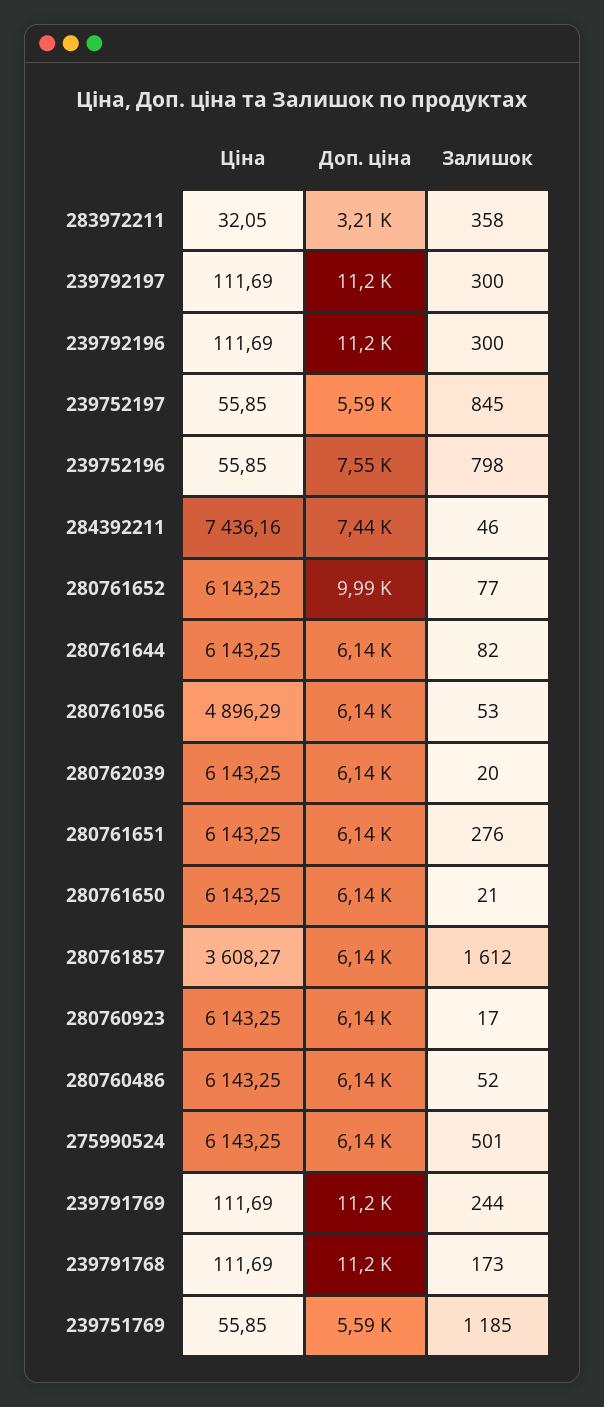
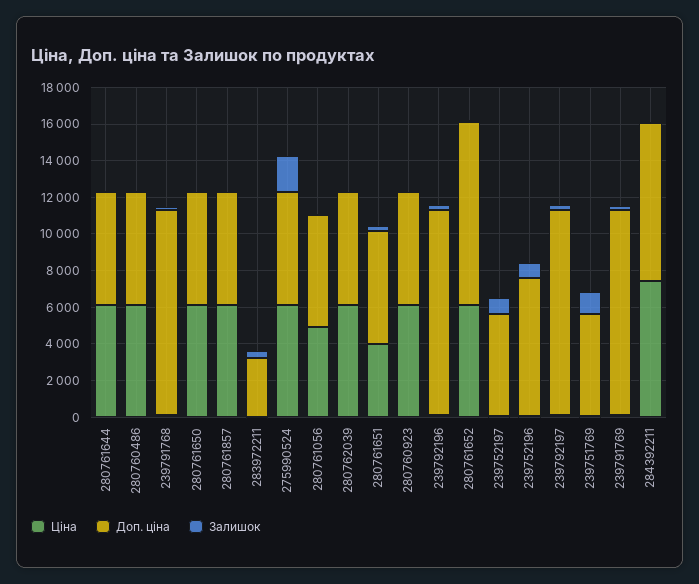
Доп. ціна, 284392211: 7440 -> 8500
Ціна, 280761651: 6143.25 -> 4000
Ціна, 280761857: 3608.27 -> 6000
Залишок, 280761857: 1612 -> 0
Залишок, 275990524: 501 -> 2000

